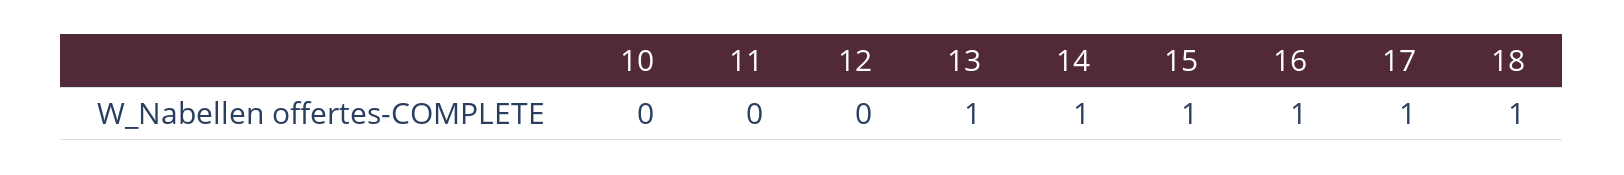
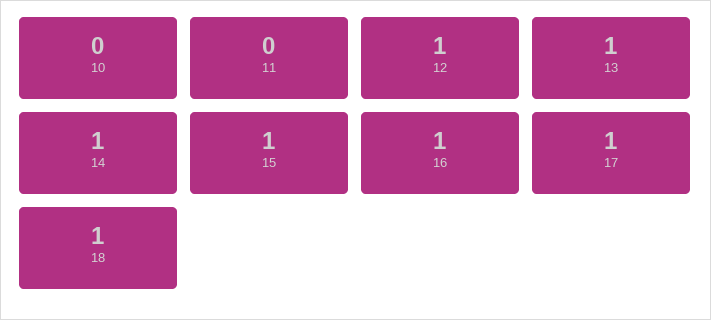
12: 0 -> 1

